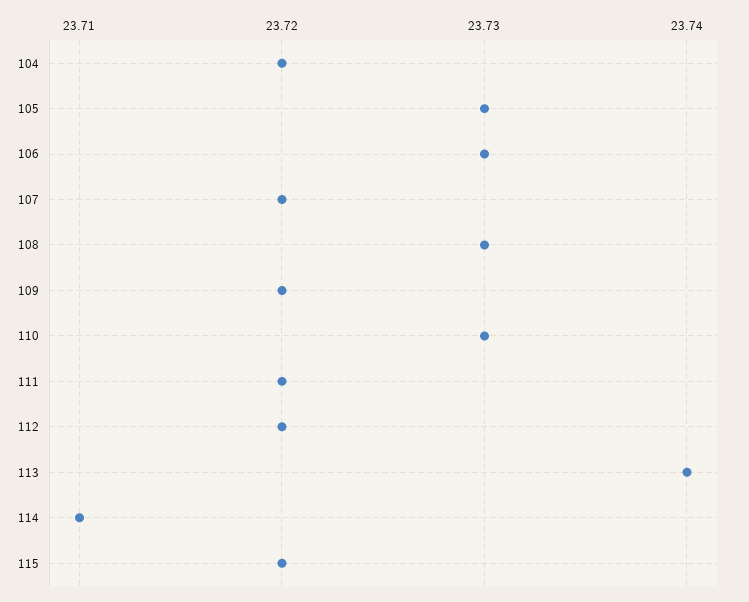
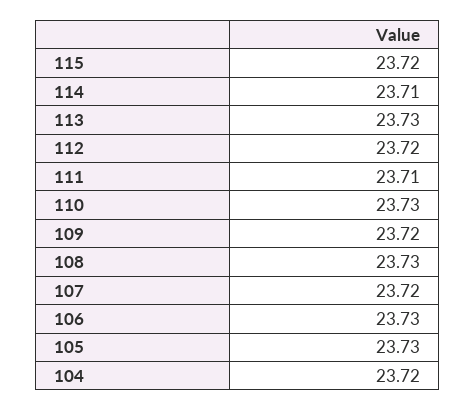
111: 23.72 -> 23.71
113: 23.74 -> 23.73

